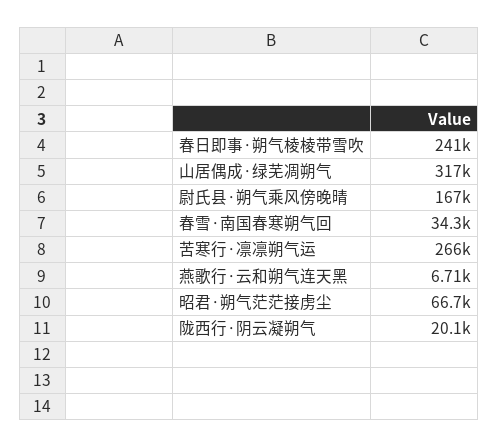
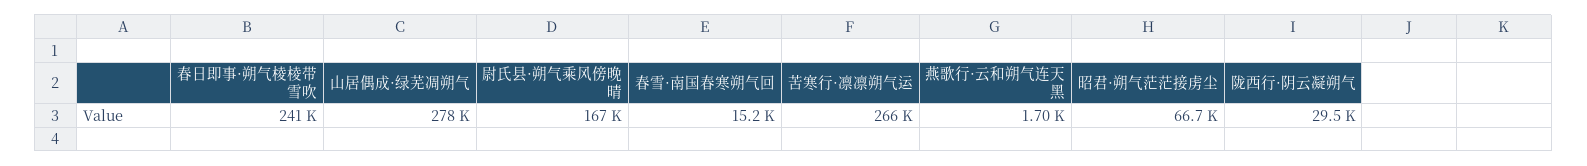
山居偶成·绿芜凋朔气: 317000 -> 278000
春雪·南国春寒朔气回: 34300 -> 15200
燕歌行·云和朔气连天黑: 6710 -> 1700
陇西行·阴云凝朔气: 20100 -> 29500

